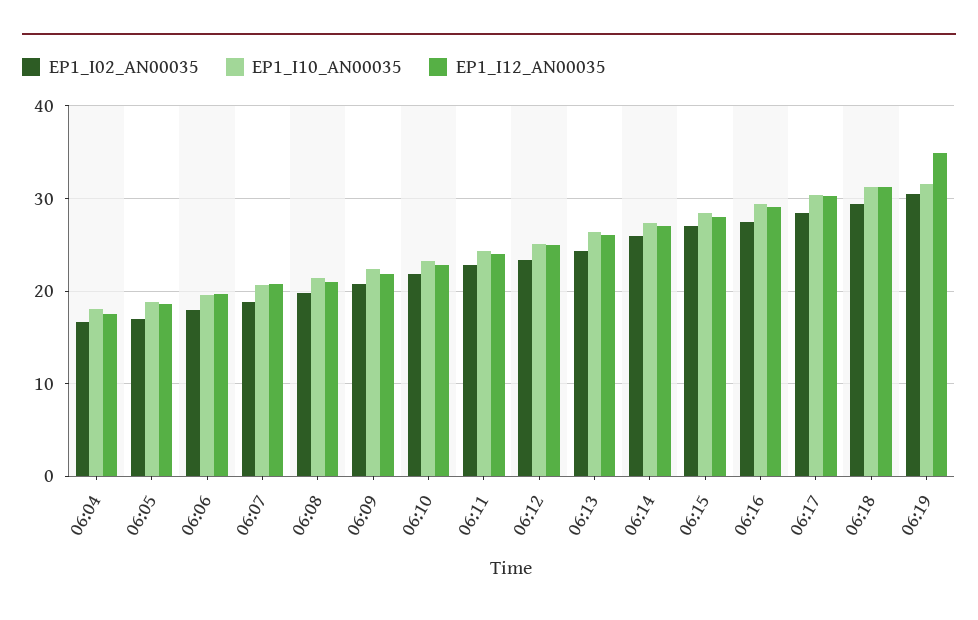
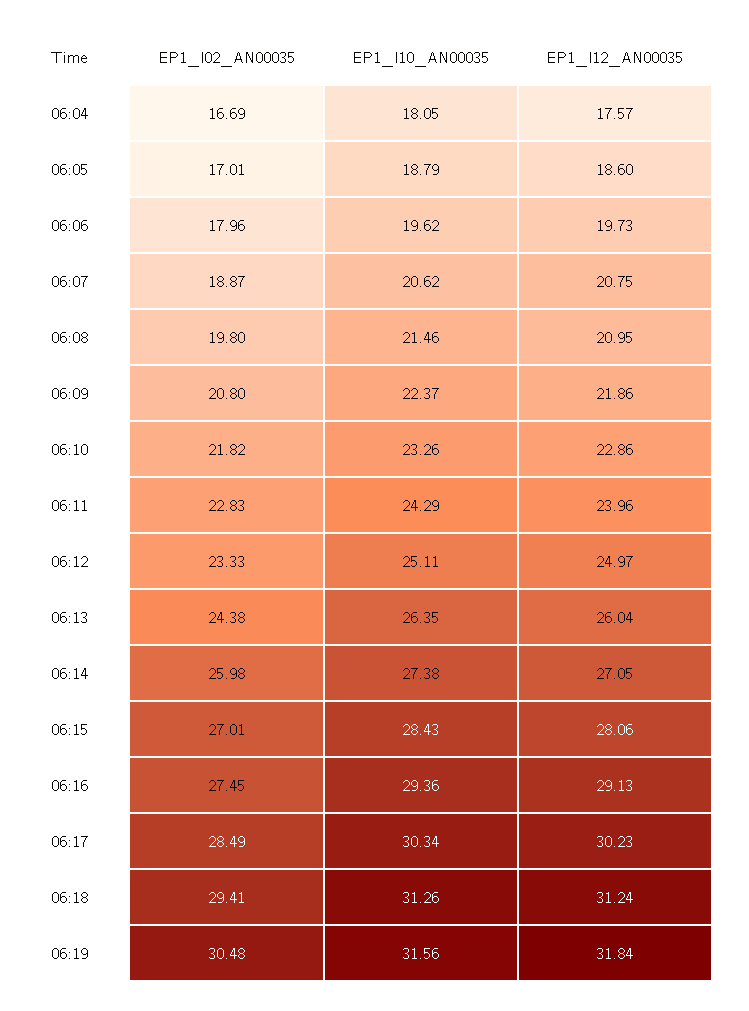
EP1_I12_AN00035, 06:19: 35 -> 31.84

